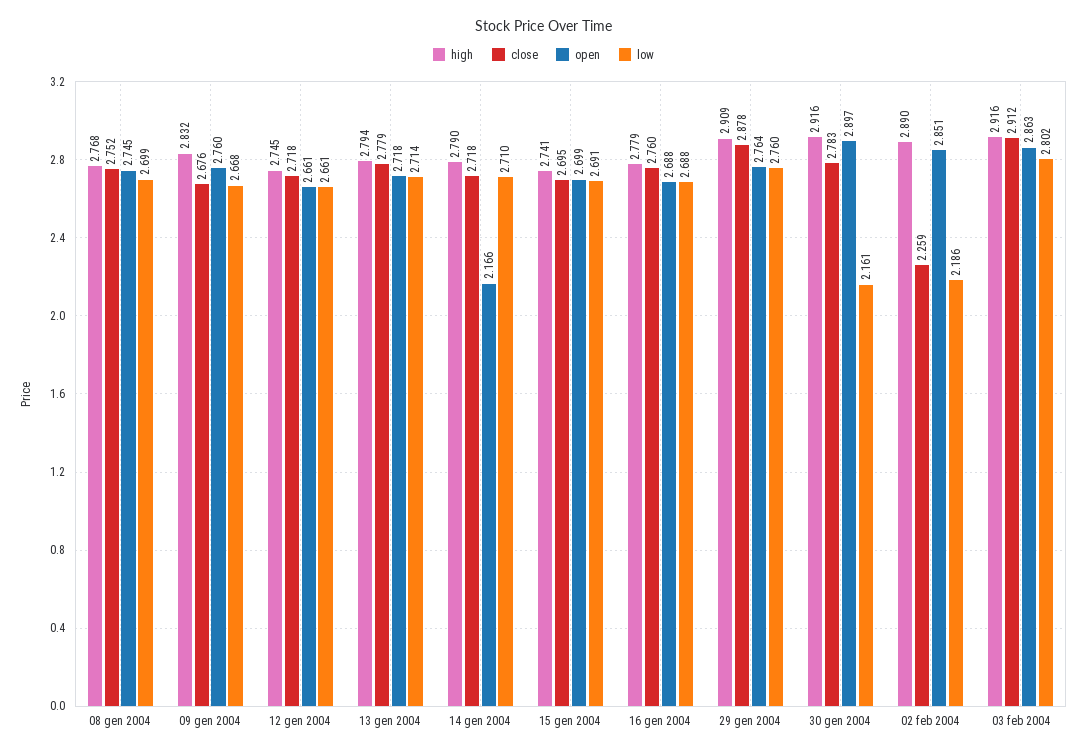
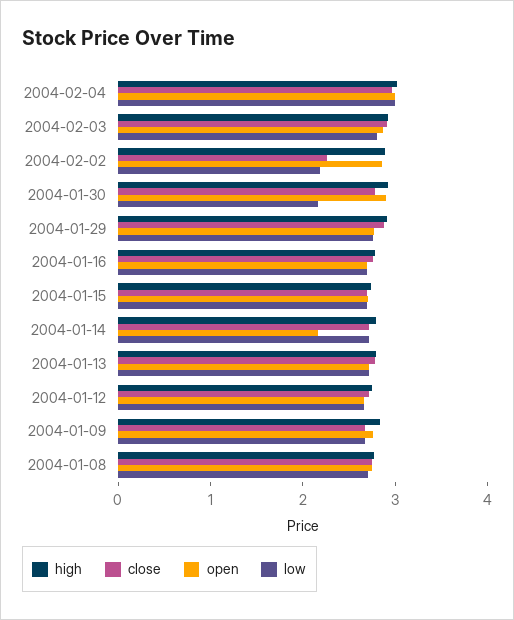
high, 2004-02-04: none -> 3
close, 2004-02-04: none -> 3
open, 2004-02-04: none -> 3
low, 2004-02-04: none -> 3

